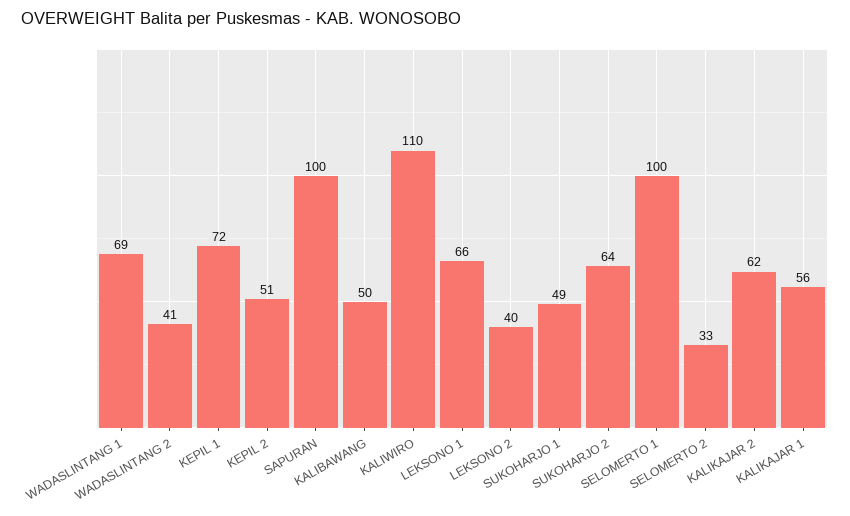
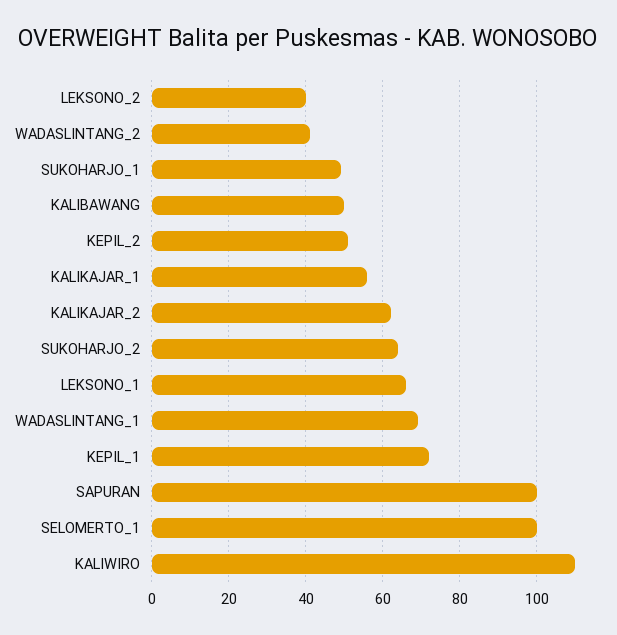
SELOMERTO 2: 33 -> none

